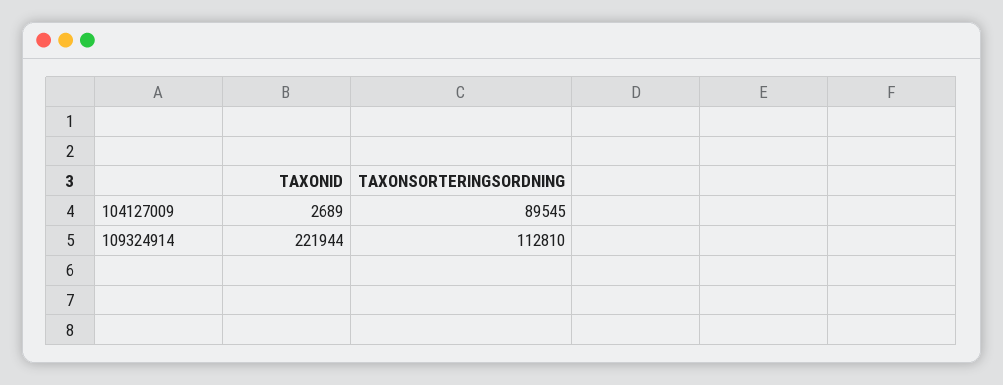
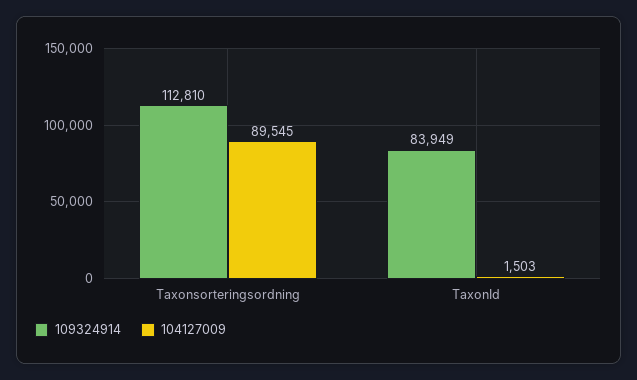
104127009, TAXONID: 2689 -> 1503
109324914, TAXONID: 221944 -> 83949

